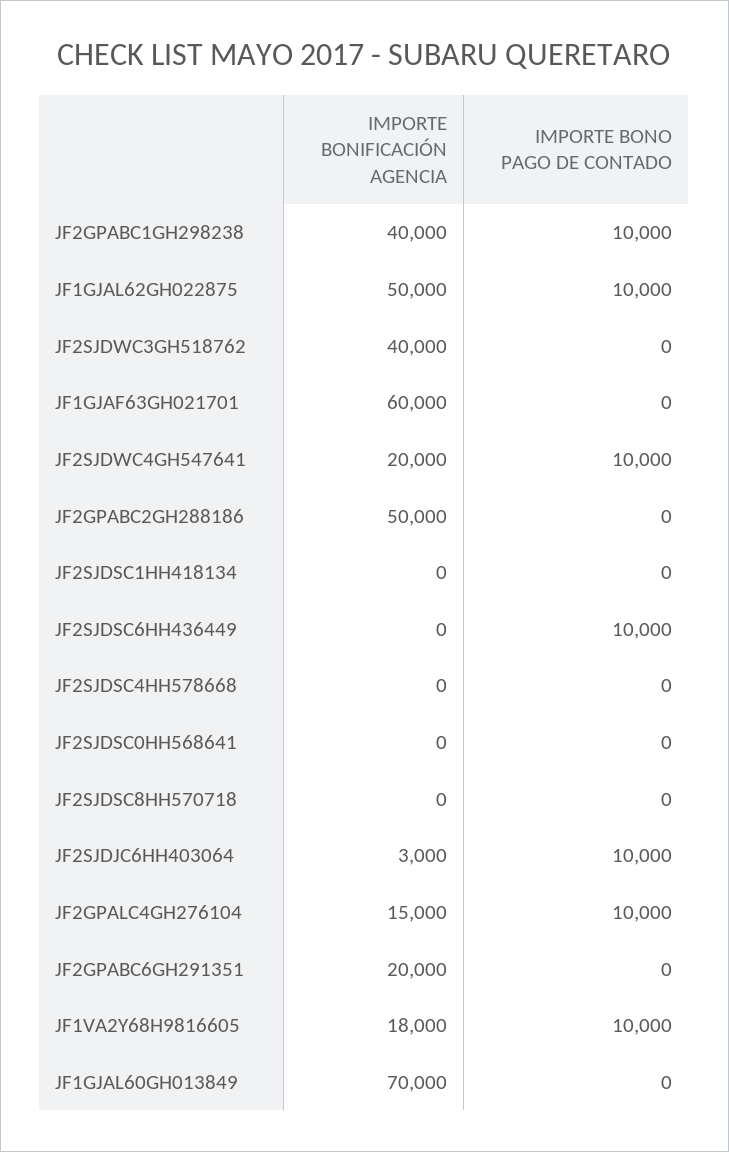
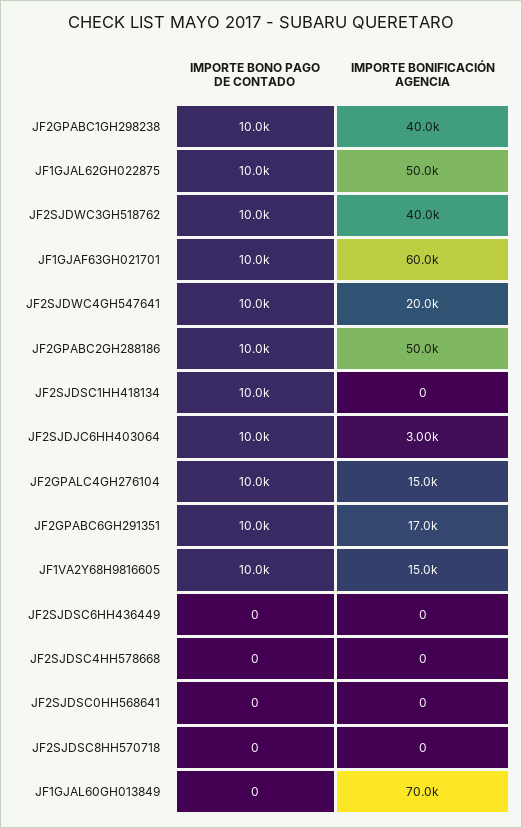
IMPORTE BONO PAGO DE CONTADO, JF2SJDWC3GH518762: 0 -> 10000
IMPORTE BONO PAGO DE CONTADO, JF1GJAF63GH021701: 0 -> 10000
IMPORTE BONO PAGO DE CONTADO, JF2GPABC2GH288186: 0 -> 10000
IMPORTE BONO PAGO DE CONTADO, JF2SJDSC1HH418134: 0 -> 10000
IMPORTE BONO PAGO DE CONTADO, JF2SJDSC6HH436449: 10000 -> 0
IMPORTE BONIFICACIÓN AGENCIA, JF2GPABC6GH291351: 20000 -> 17000
IMPORTE BONO PAGO DE CONTADO, JF2GPABC6GH291351: 0 -> 10000
IMPORTE BONIFICACIÓN AGENCIA, JF1VA2Y68H9816605: 18000 -> 15000

